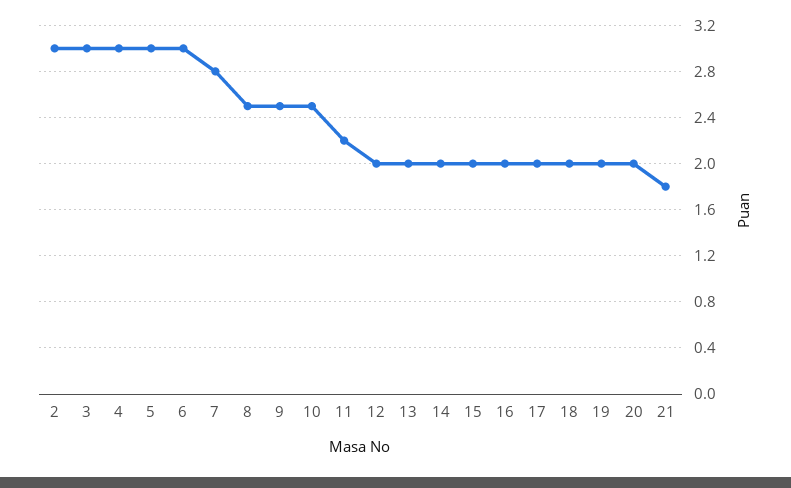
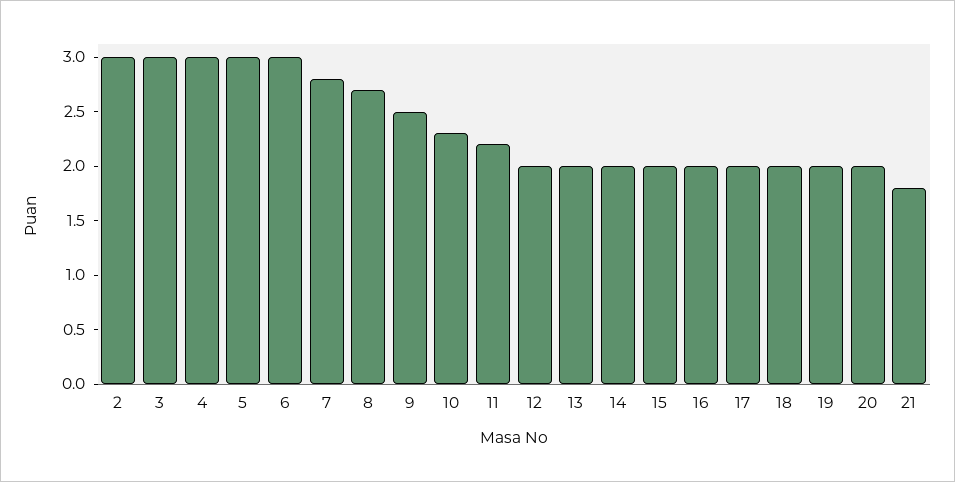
8: 2.5 -> 2.7
10: 2.5 -> 2.3

